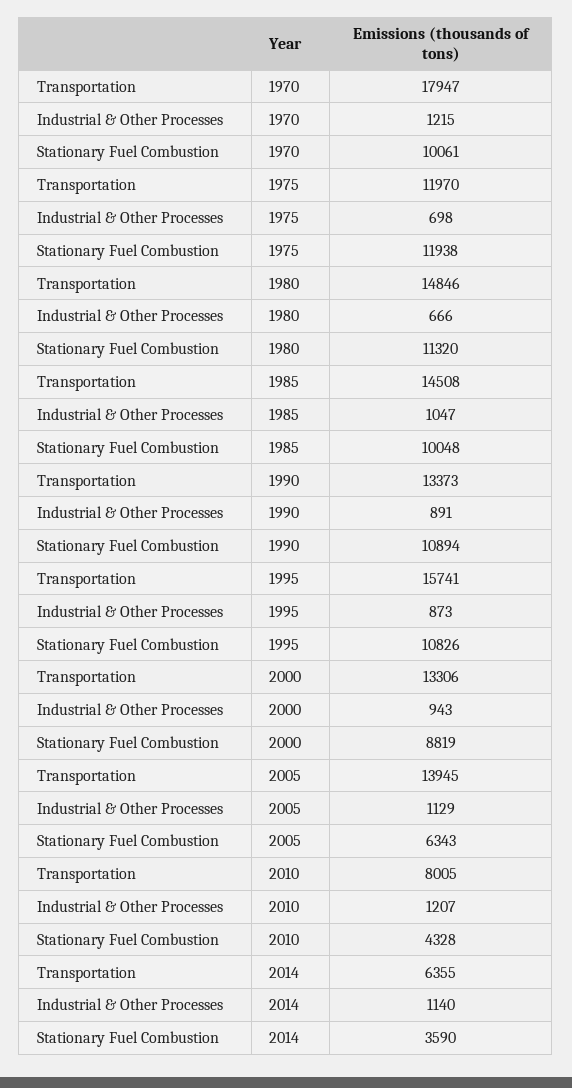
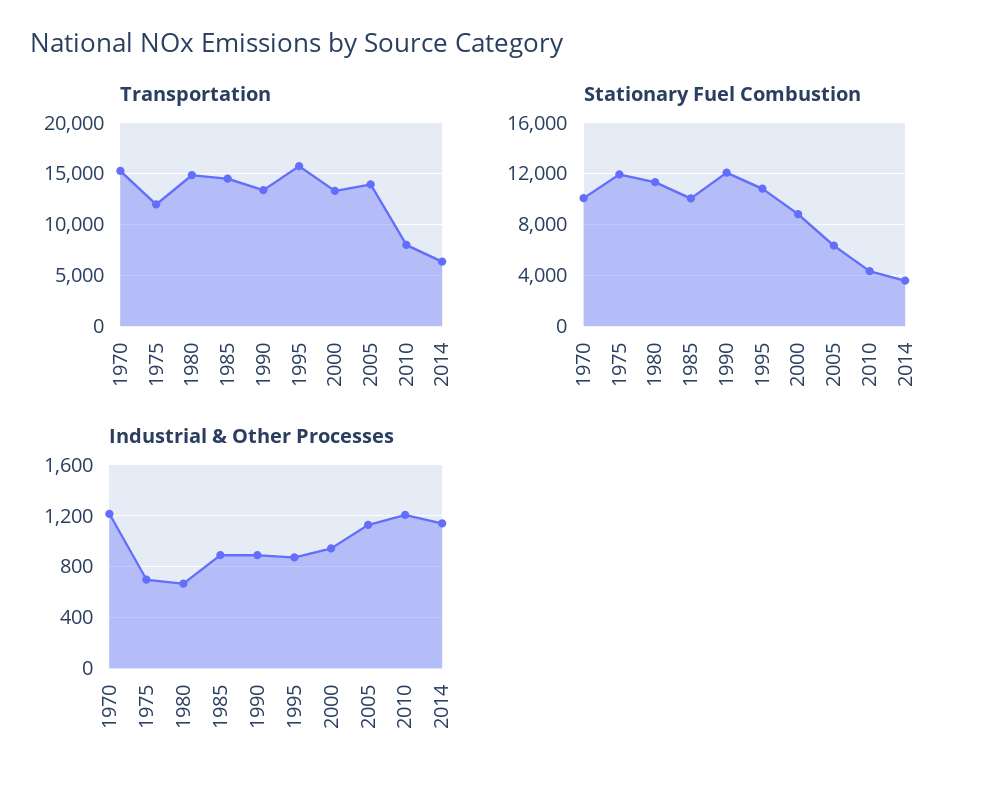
Transportation, 1970: 17947 -> 15000
Industrial & Other Processes, 1985: 1047 -> 900
Stationary Fuel Combustion, 1990: 10894 -> 12000

